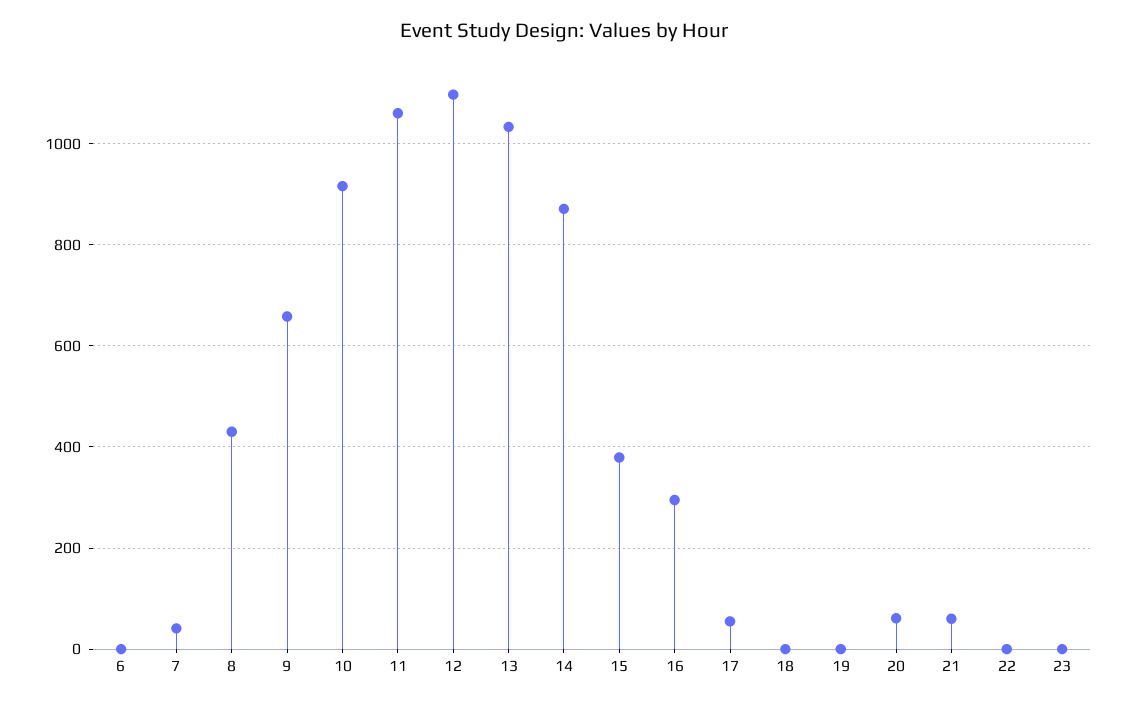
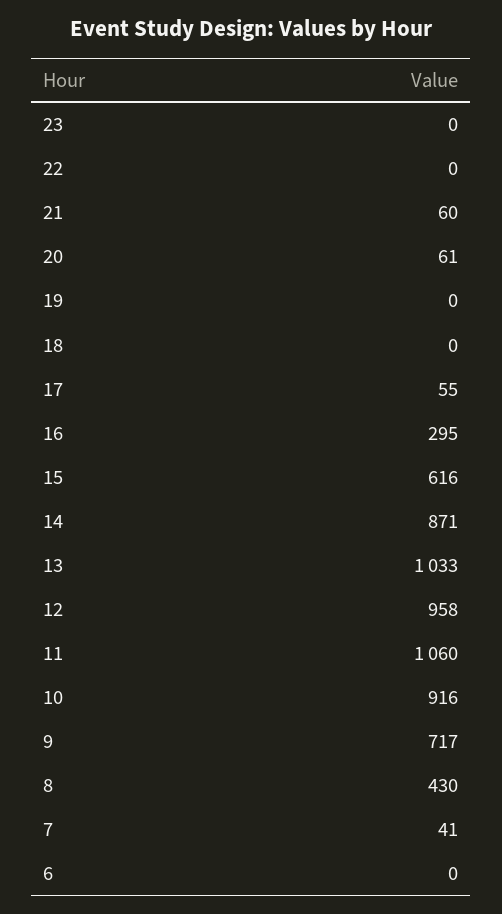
9: 660 -> 717
12: 1100 -> 958
15: 380 -> 616

